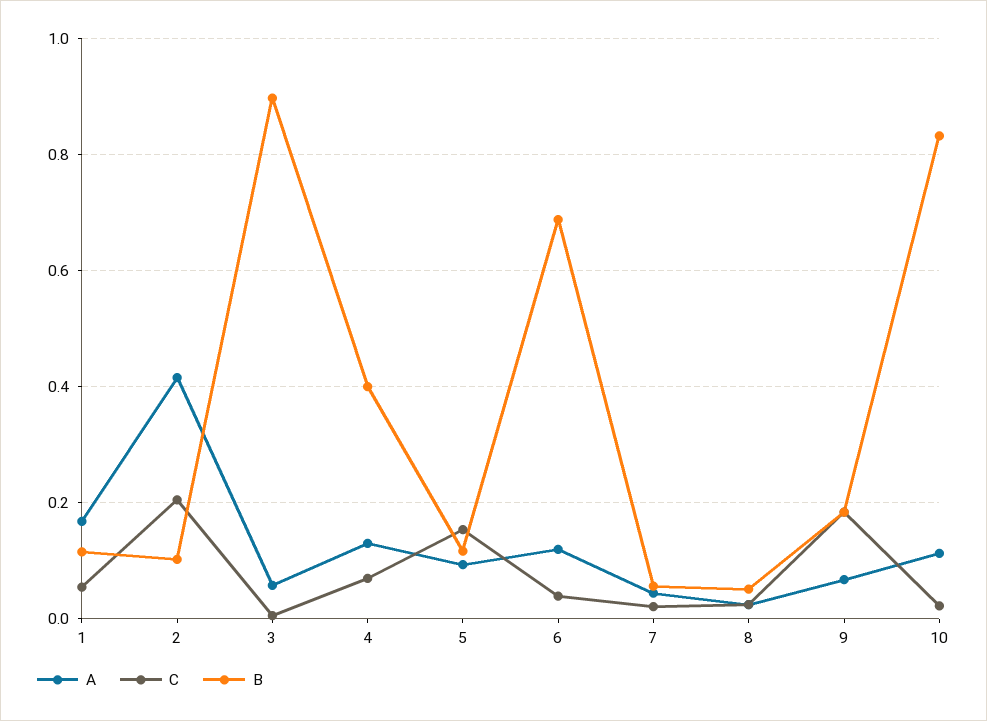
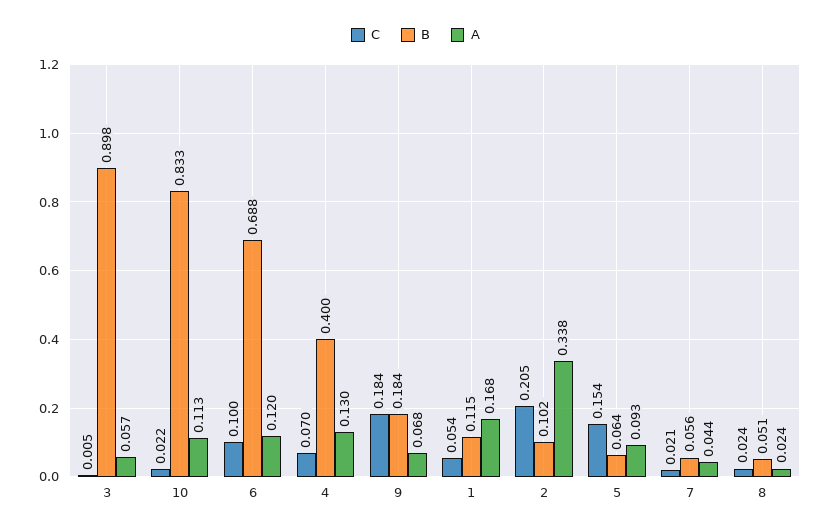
A, 2: 0.42 -> 0.338
B, 5: 0.12 -> 0.064
C, 6: 0.04 -> 0.1

